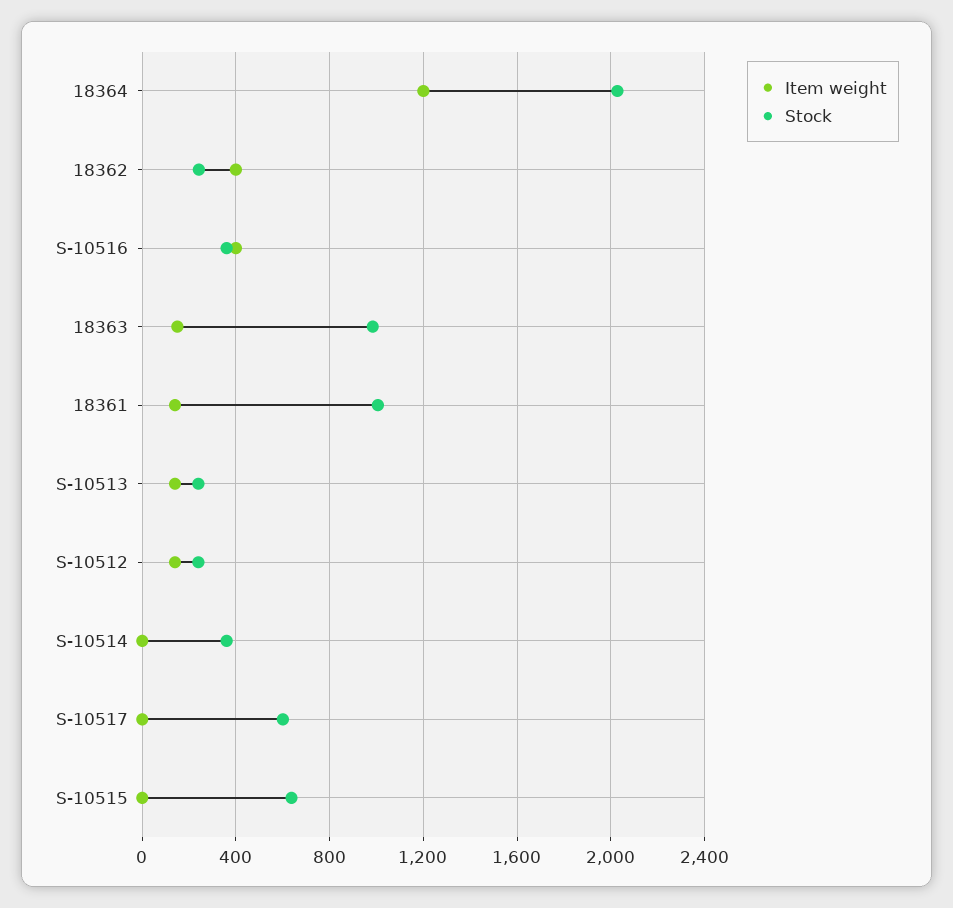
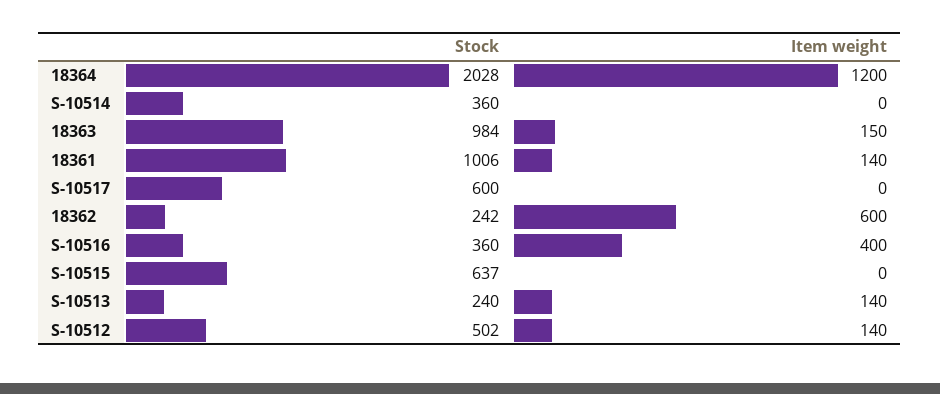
Item weight, 18362: 400 -> 600
Stock, S-10512: 250 -> 502

